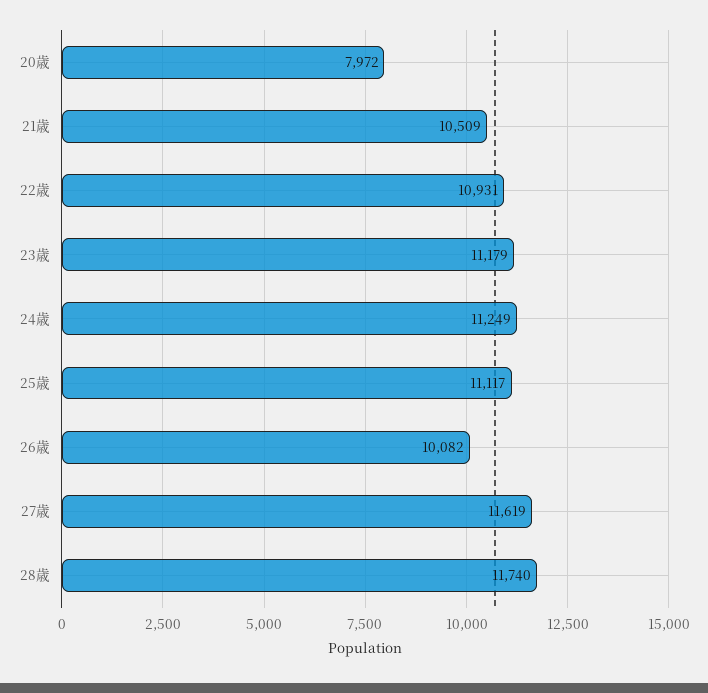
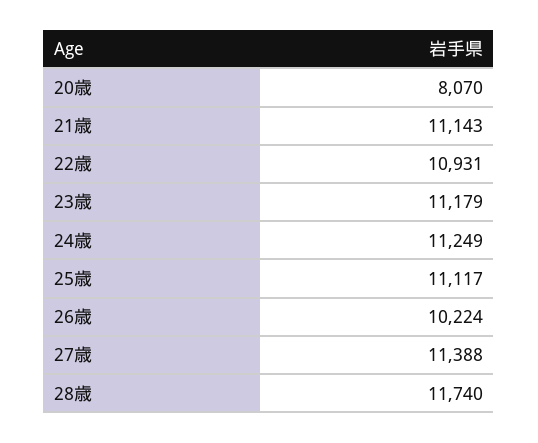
20歳: 7972 -> 8070
21歳: 10509 -> 11143
26歳: 10082 -> 10224
27歳: 11619 -> 11388

